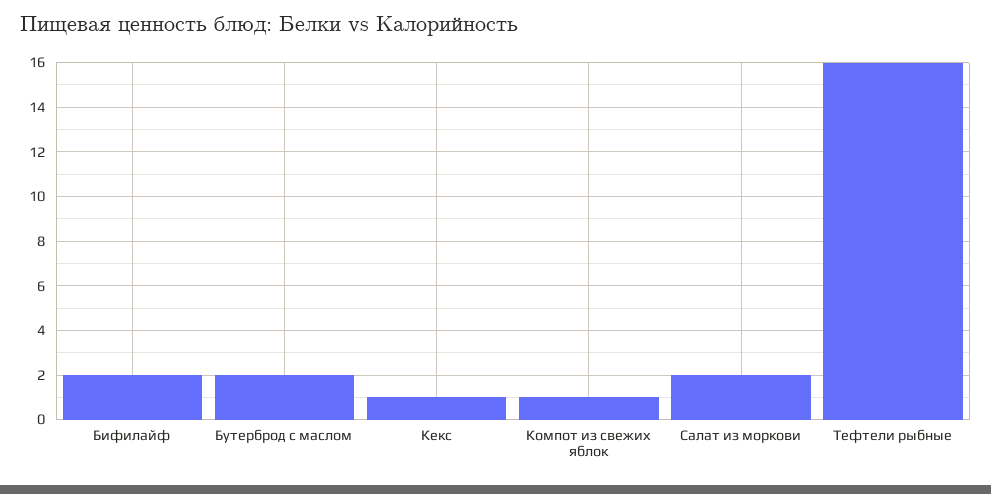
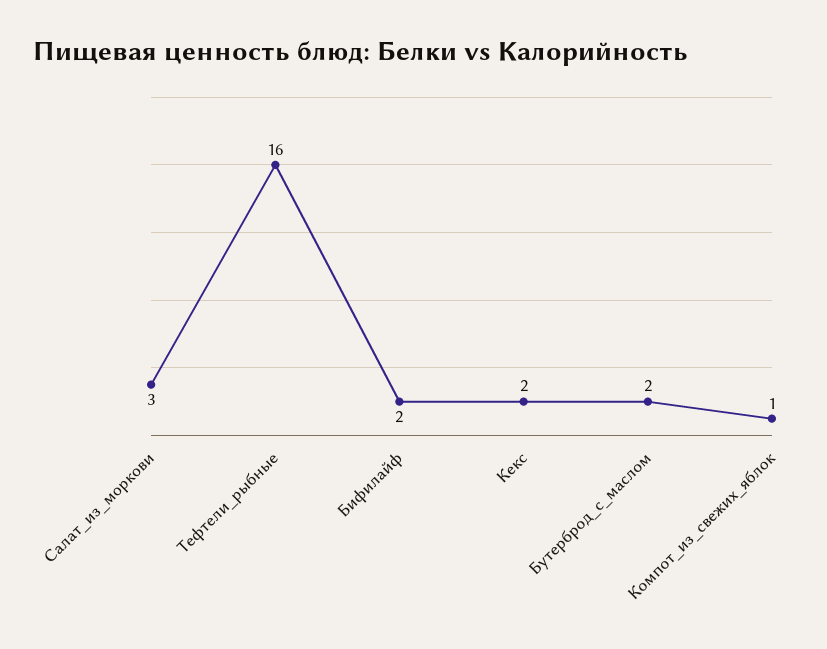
Кекс: 1 -> 2
Салат из моркови: 2 -> 3

